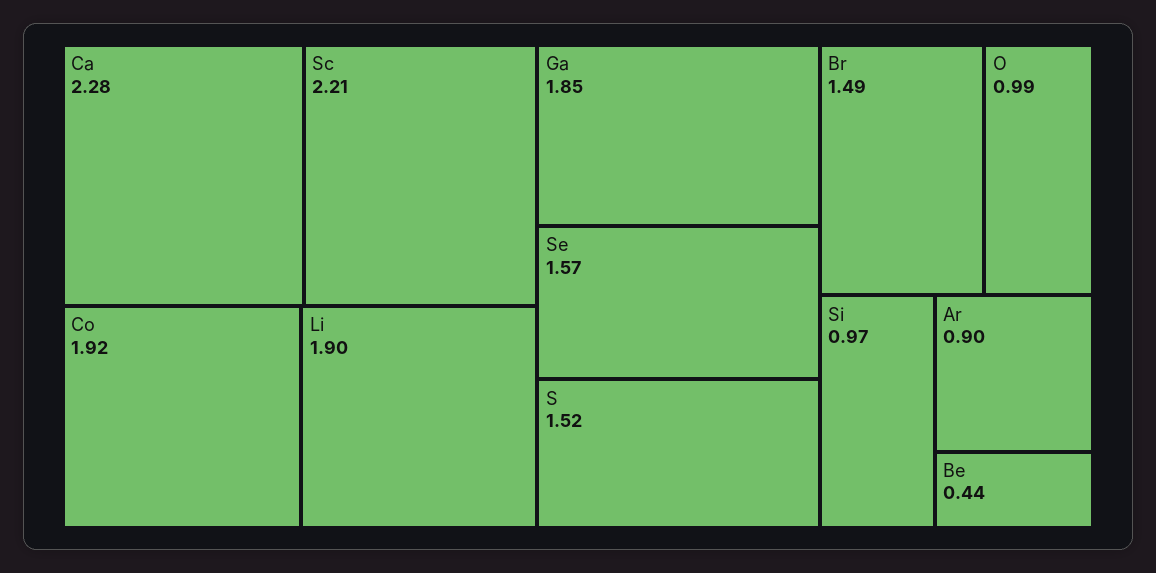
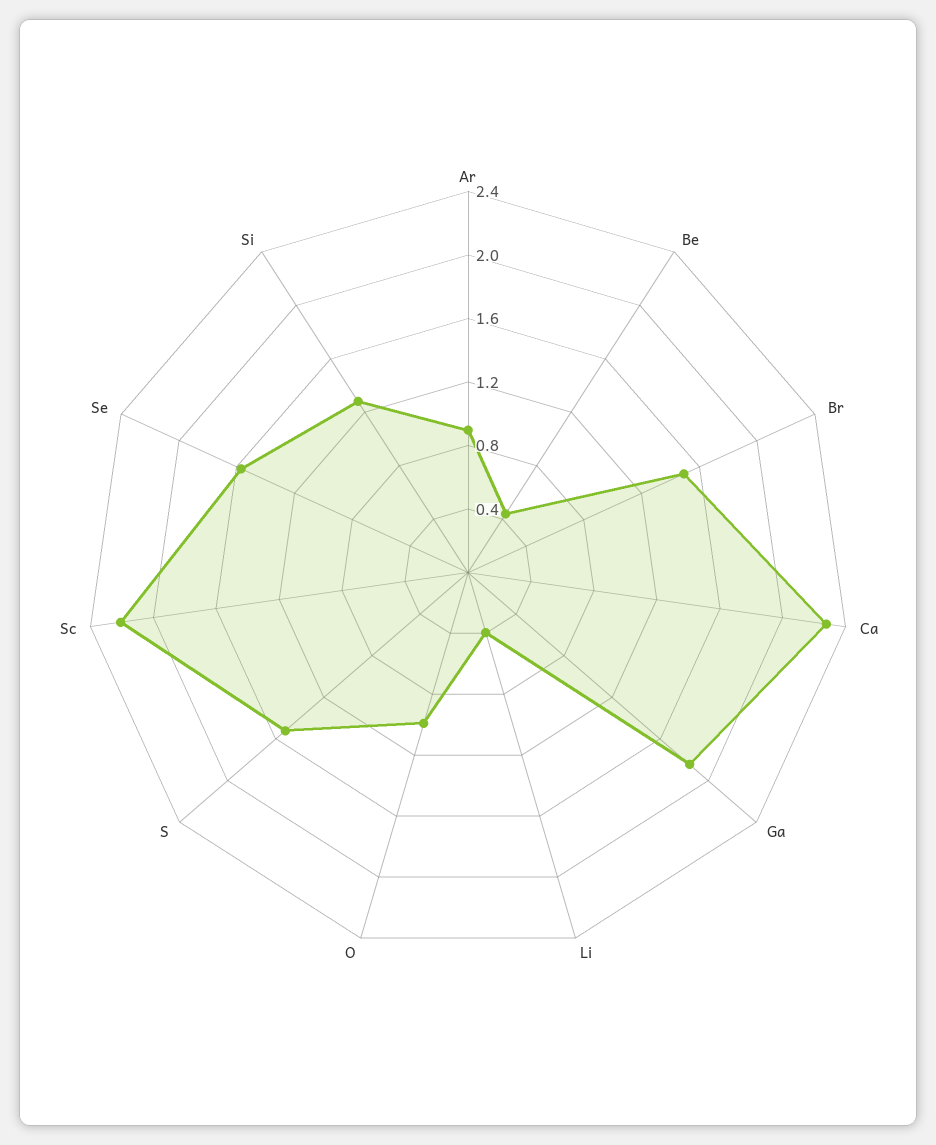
Co: 1.92 -> none
Li: 1.9 -> 0.4
Si: 0.97 -> 1.3

